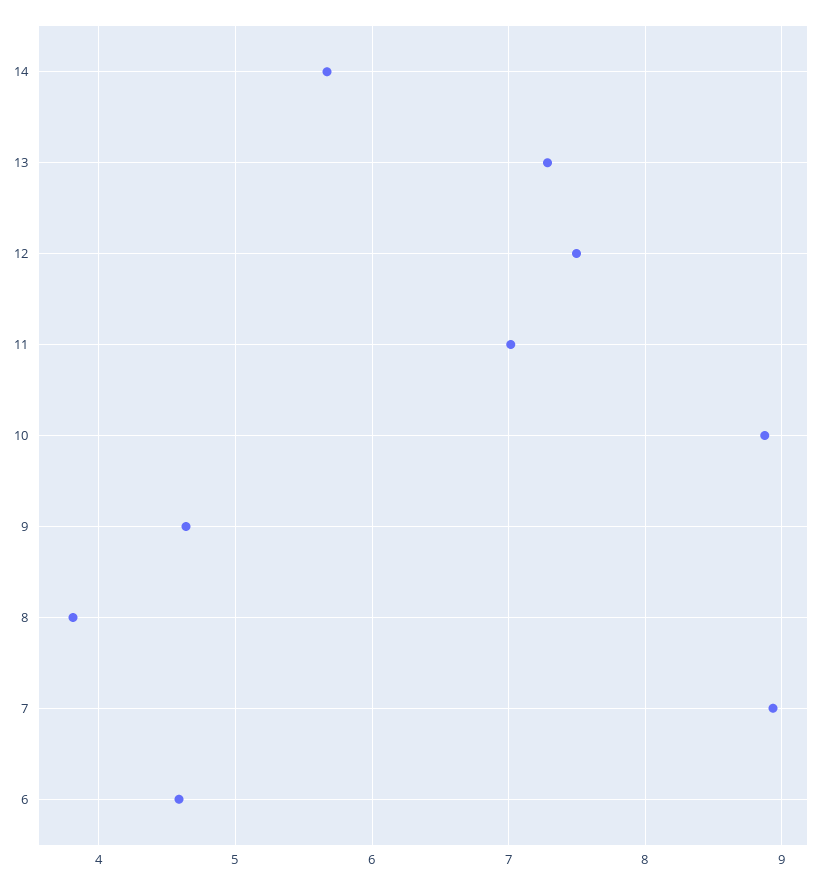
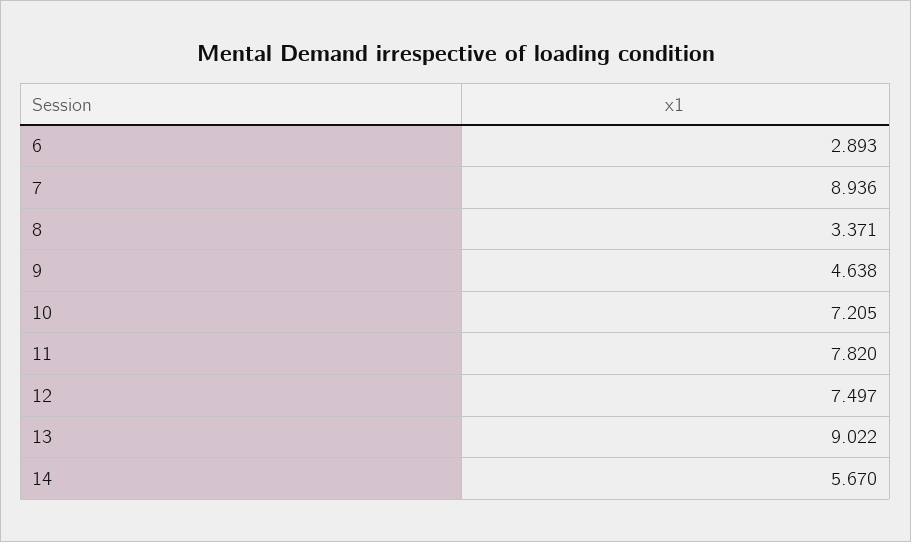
13: 7.3 -> 9.022
11: 7 -> 7.82
10: 8.9 -> 7.205
8: 3.8 -> 3.371
6: 4.6 -> 2.893

